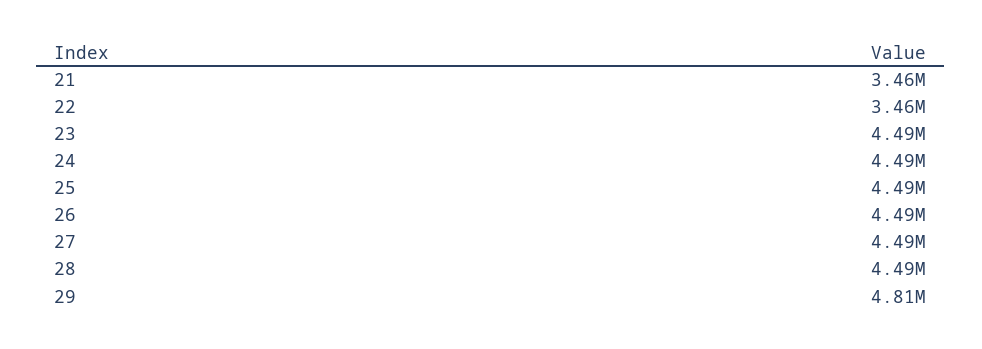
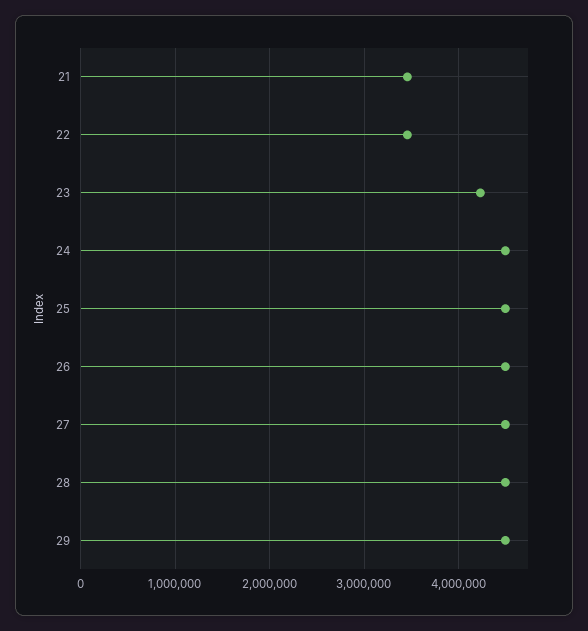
23: 4490000 -> 4200000
29: 4810000 -> 4500000

